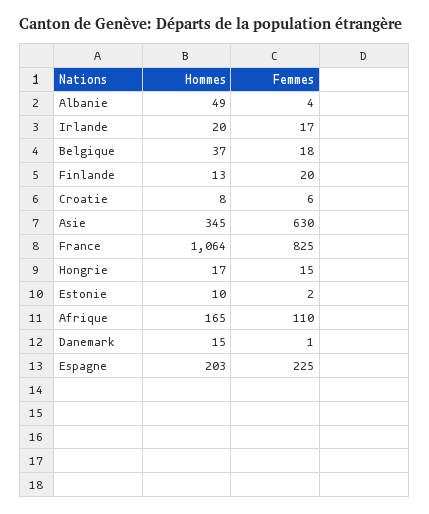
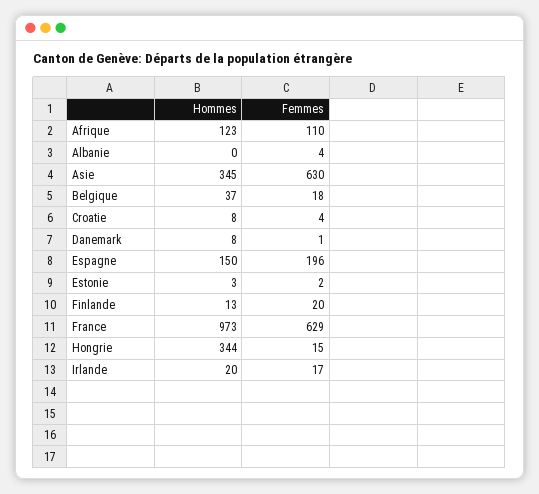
Hommes, Albanie: 49 -> 0
Femmes, Croatie: 6 -> 4
Hommes, France: 1064 -> 973
Femmes, France: 825 -> 629
Hommes, Hongrie: 17 -> 344
Hommes, Estonie: 10 -> 3
Hommes, Afrique: 165 -> 123
Hommes, Danemark: 15 -> 8
Hommes, Espagne: 203 -> 150
Femmes, Espagne: 225 -> 196

